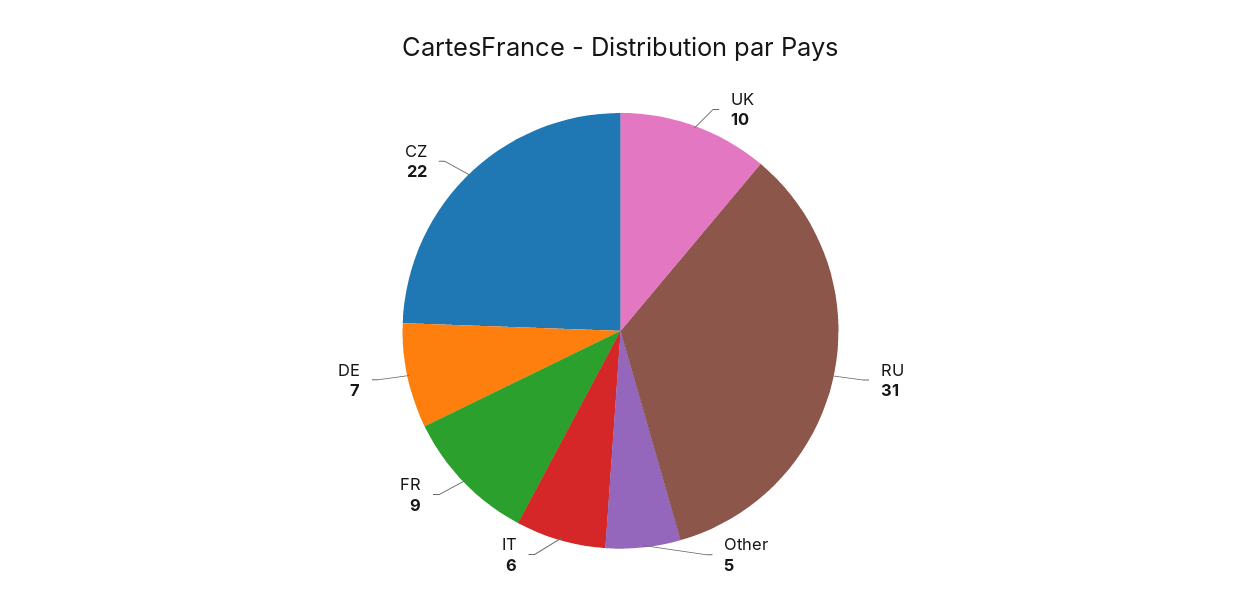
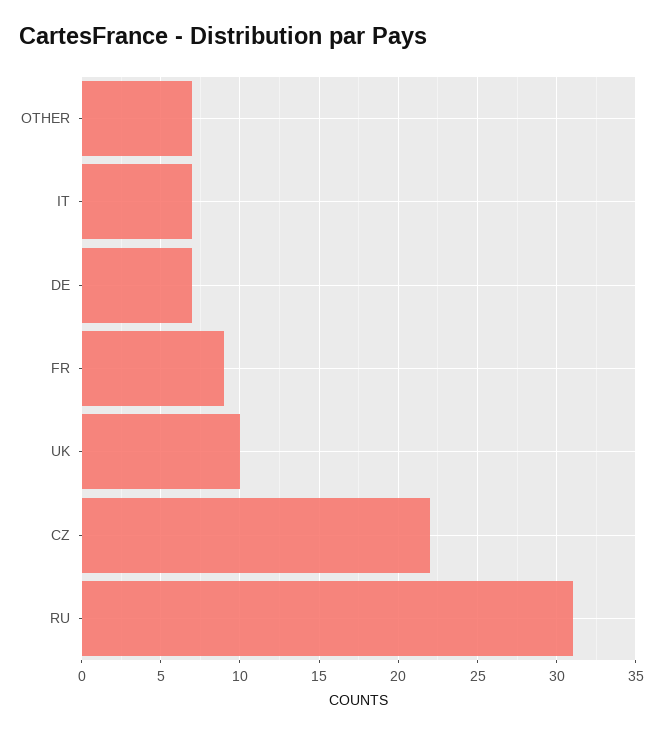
Other: 5 -> 7
IT: 6 -> 7

